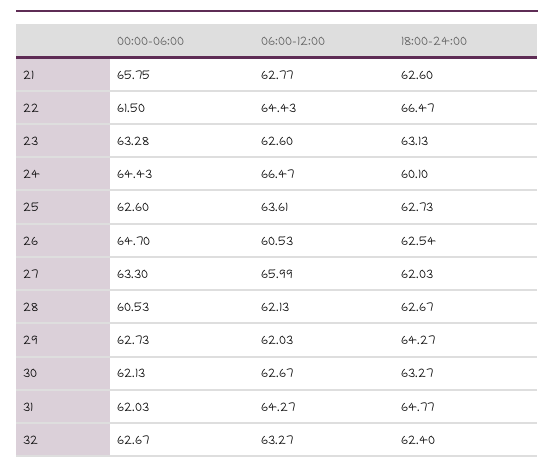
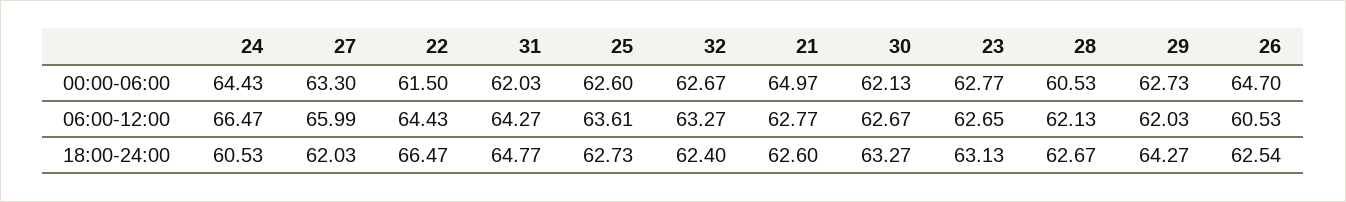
00:00-06:00, 21: 65.75 -> 64.97
00:00-06:00, 23: 63.28 -> 62.77
06:00-12:00, 23: 62.6 -> 62.65
18:00-24:00, 24: 60.1 -> 60.53

